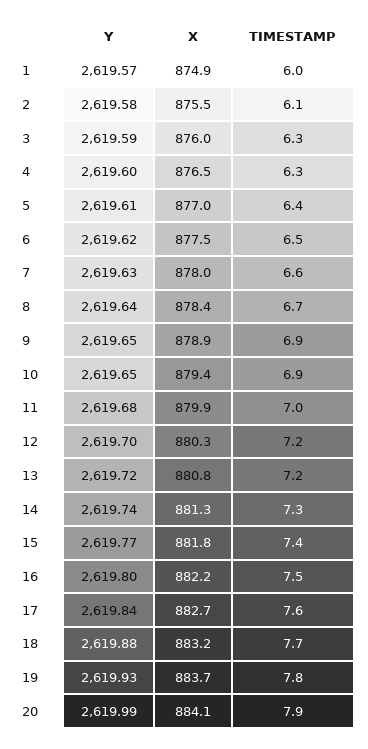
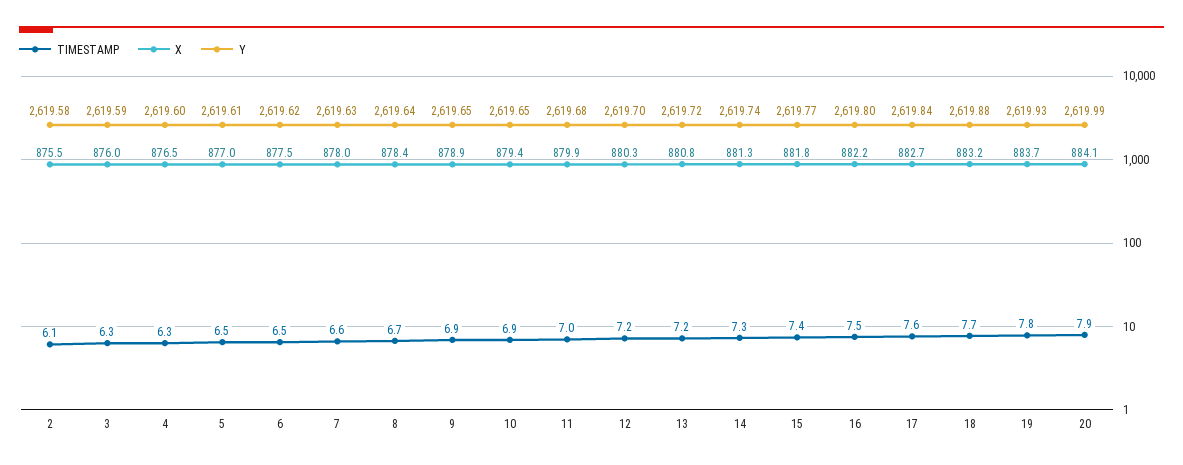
Y, 1: 2619.57 -> none
X, 1: 874.9 -> none
TIMESTAMP, 1: 6 -> none
TIMESTAMP, 5: 6.4 -> 6.5

